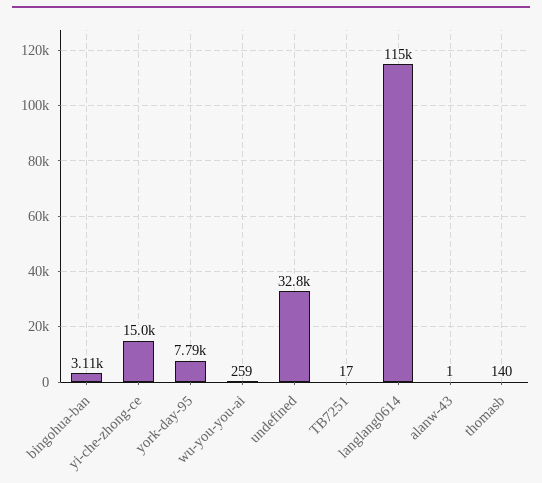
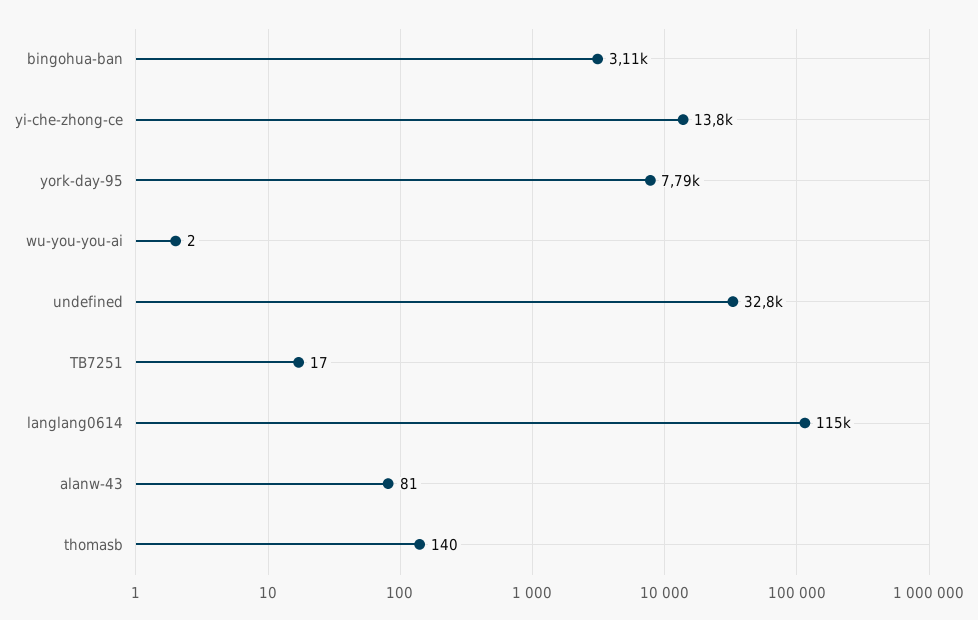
yi-che-zhong-ce: 15000 -> 13800
wu-you-you-ai: 259 -> 2
alanw-43: 1 -> 81

